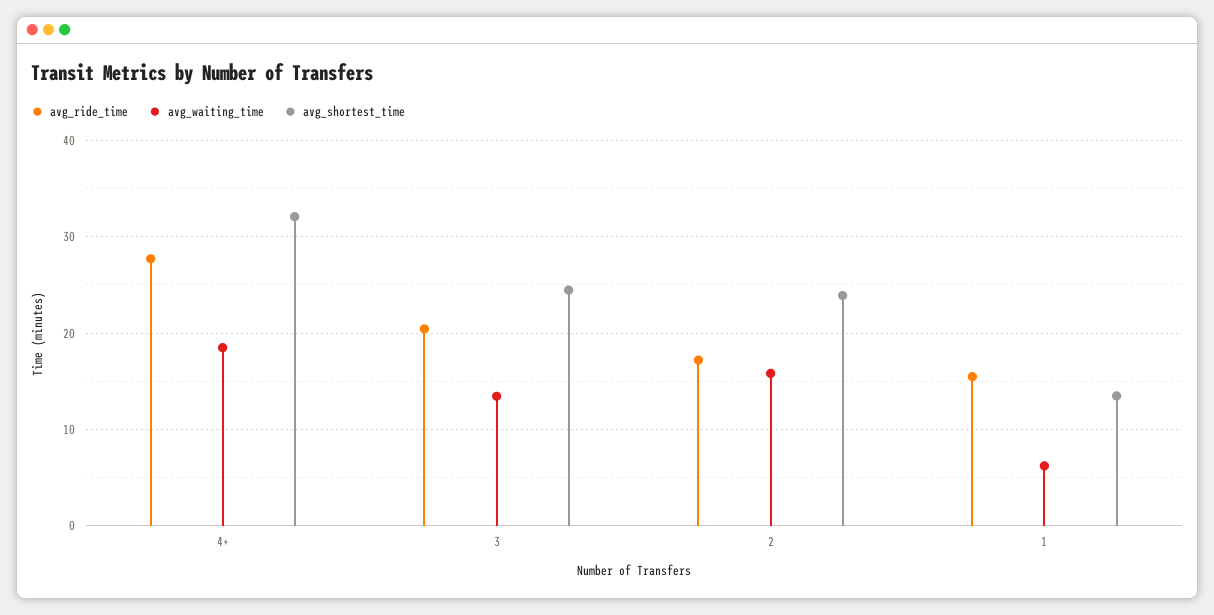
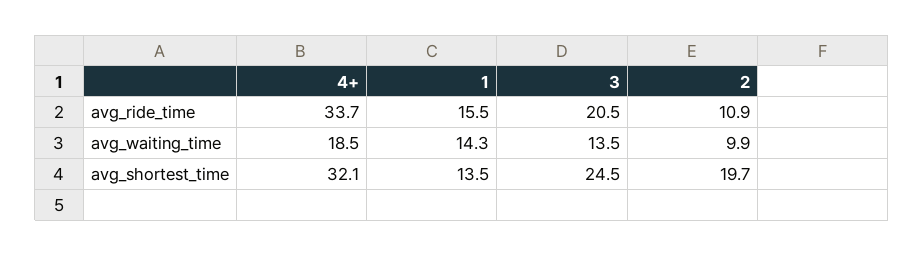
avg_ride_time, 4+: 28 -> 33.7
avg_ride_time, 2: 17 -> 10.9
avg_waiting_time, 2: 16 -> 9.9
avg_shortest_time, 2: 24 -> 19.7
avg_waiting_time, 1: 6 -> 14.3

